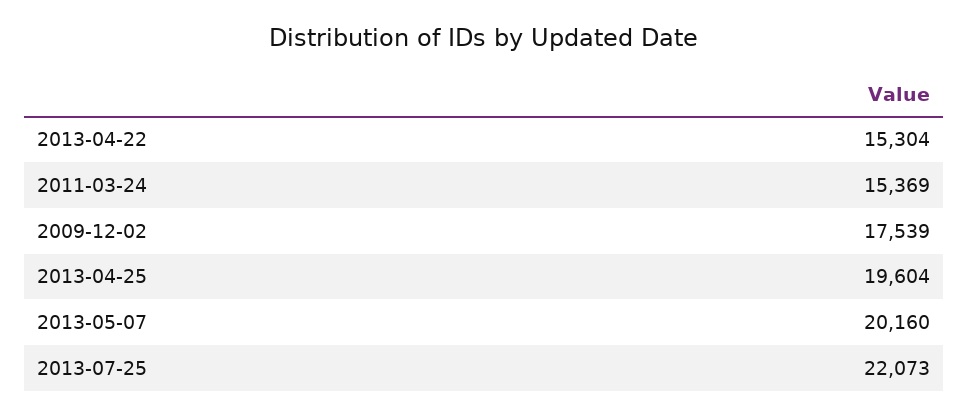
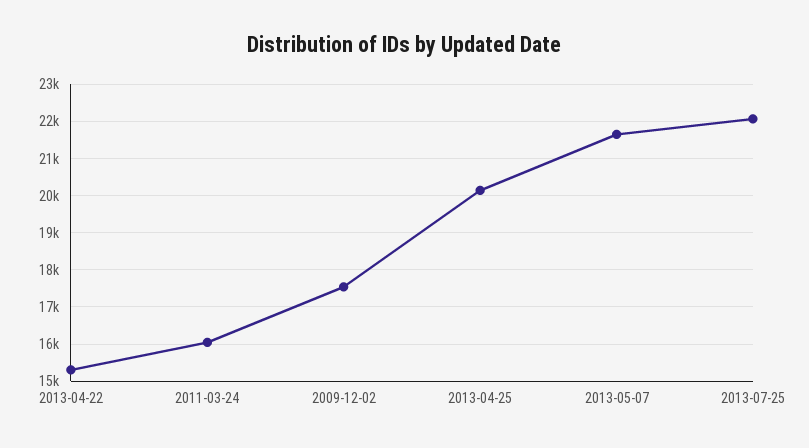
2011-03-24: 15369 -> 16000
2013-04-25: 19604 -> 20200
2013-05-07: 20160 -> 21600

